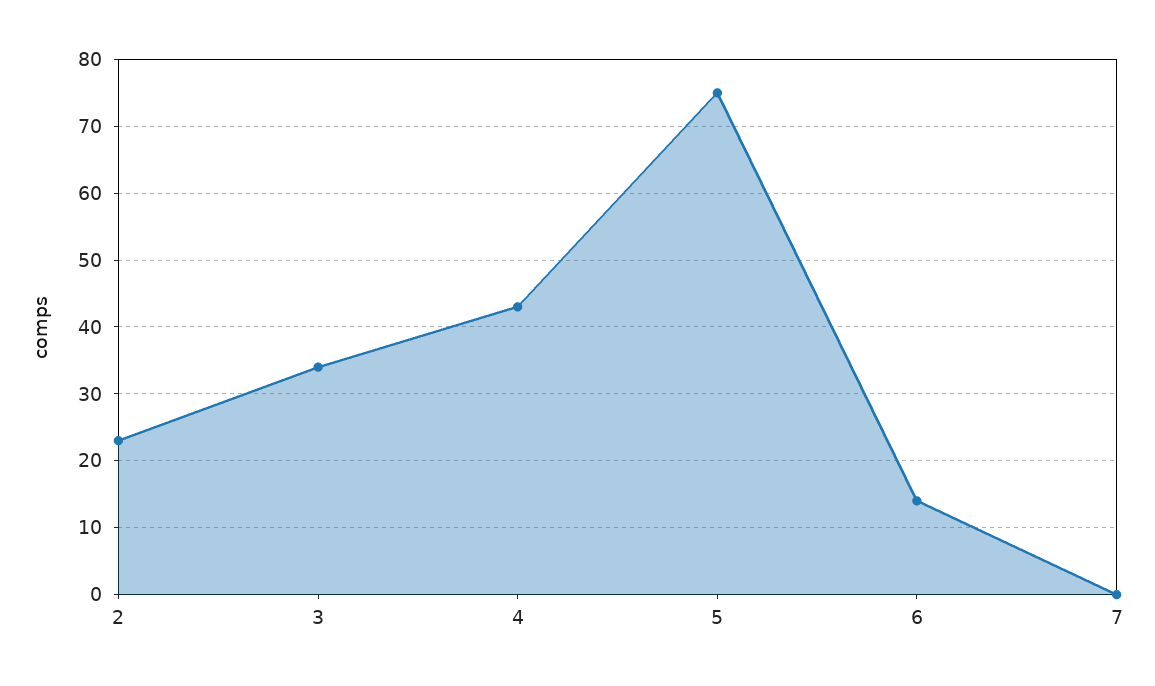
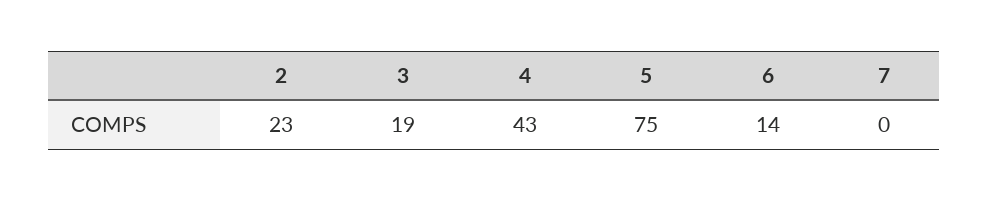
3: 34 -> 19

